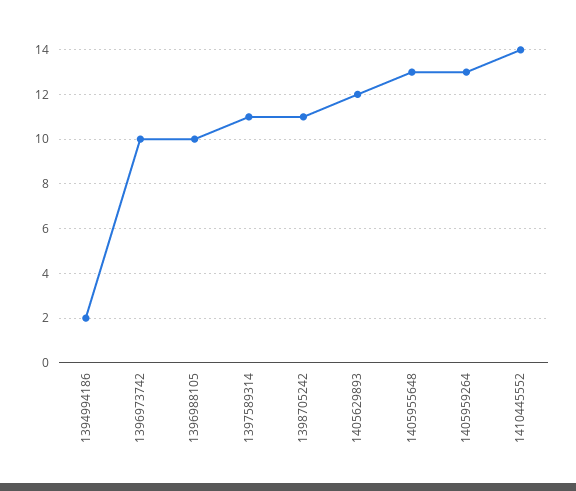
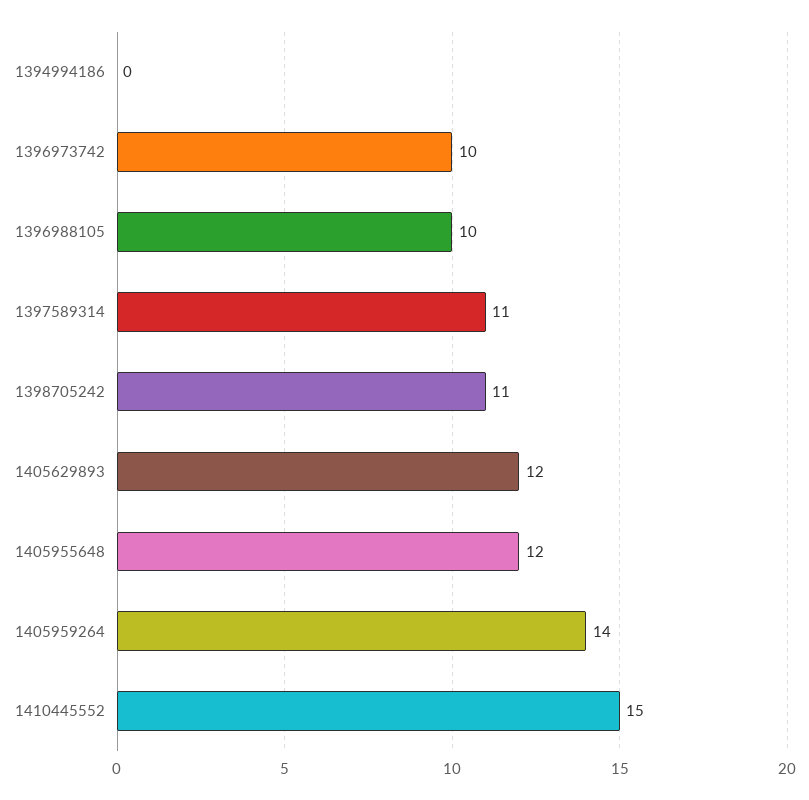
1394994186: 2 -> 0
1405955648: 13 -> 12
1405959264: 13 -> 14
1410445552: 14 -> 15

